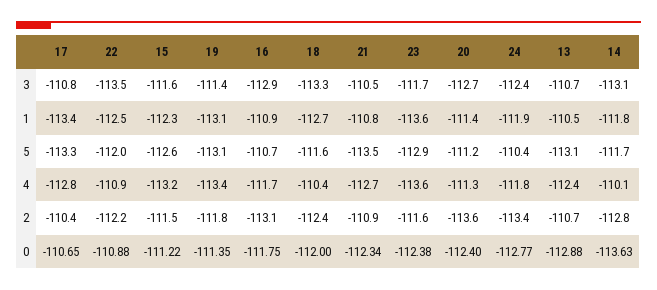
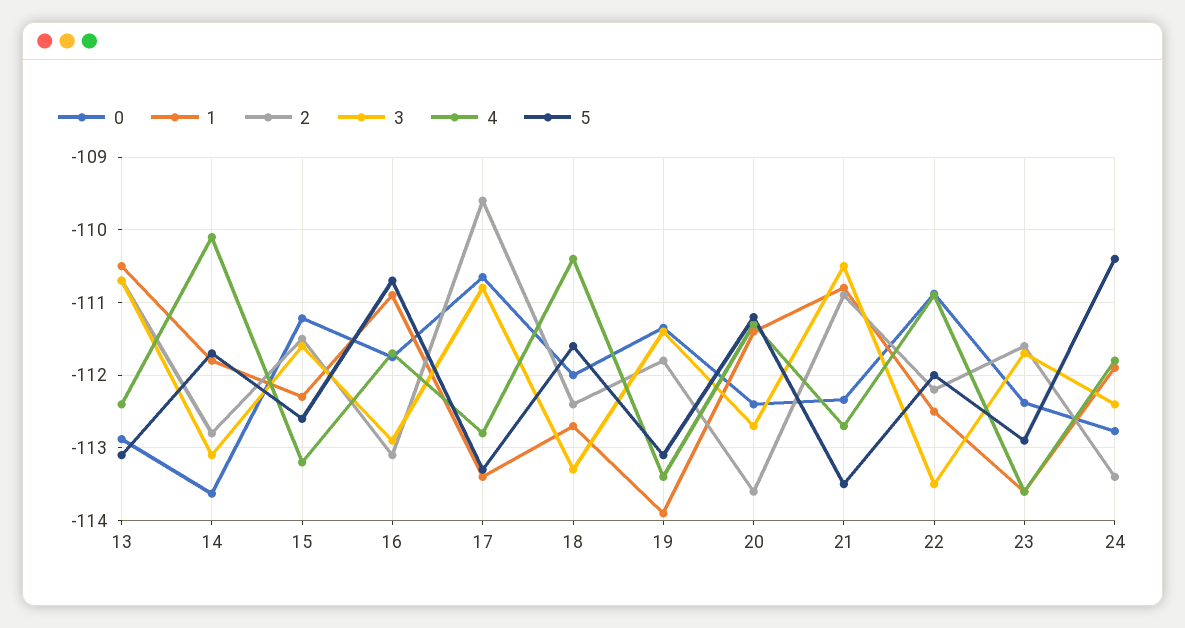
1, 19: -113.1 -> -113.9
2, 17: -110.4 -> -109.6

